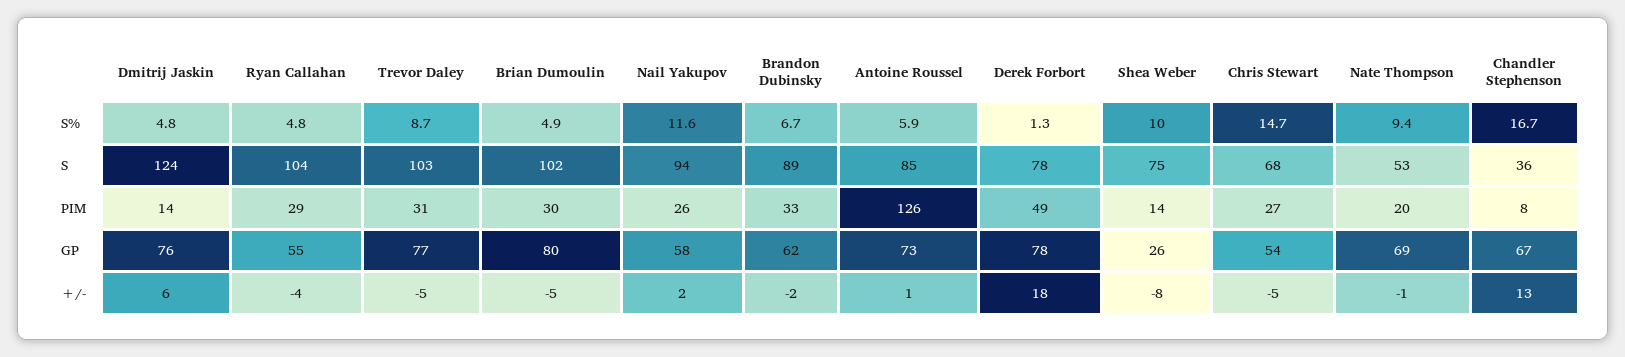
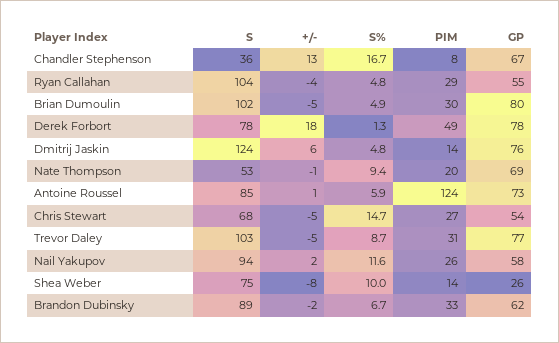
Antoine Roussel, PIM: 126 -> 124

